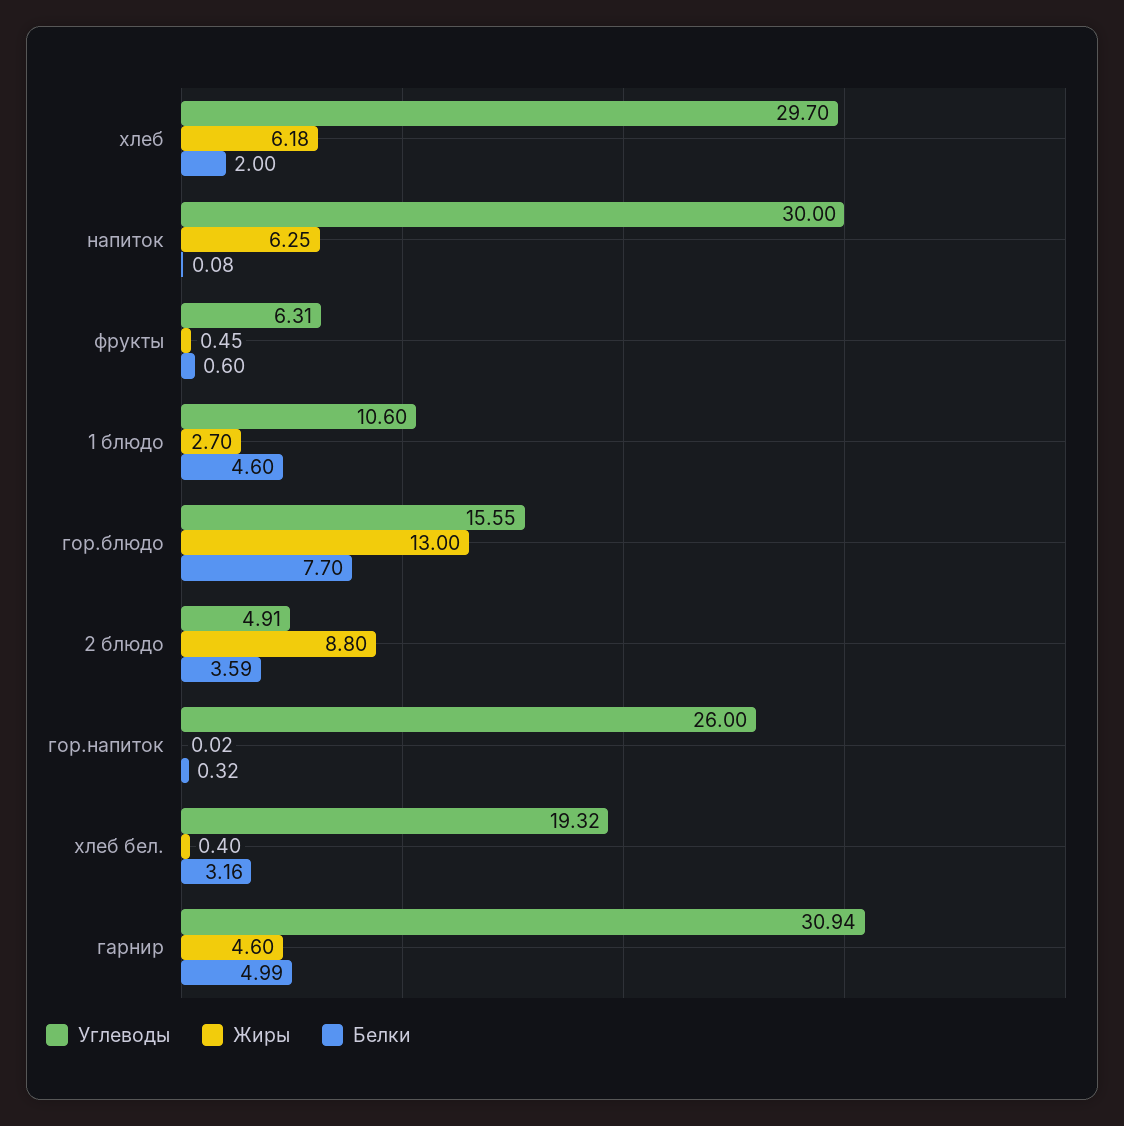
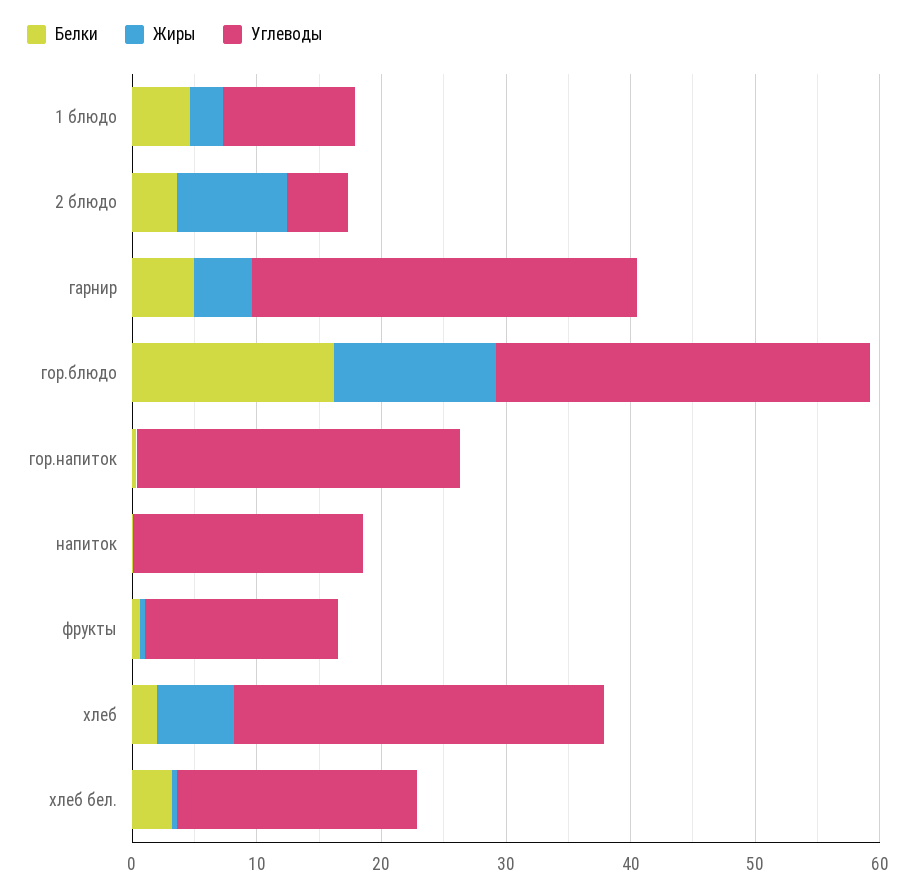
Углеводы, напиток: 30 -> 18
Жиры, напиток: 6.25 -> 0
Углеводы, фрукты: 6.31 -> 16
Углеводы, гор.блюдо: 15.55 -> 30
Белки, гор.блюдо: 7.7 -> 16

